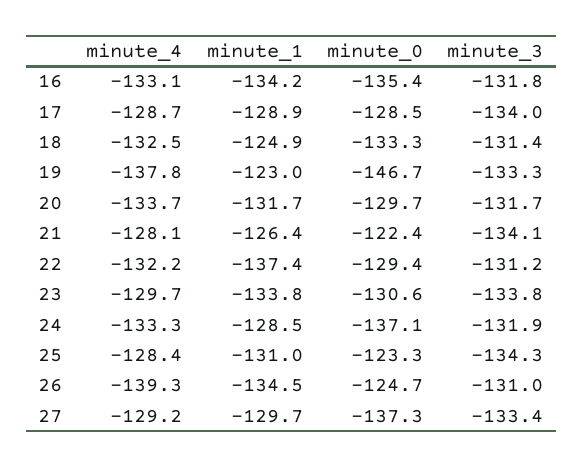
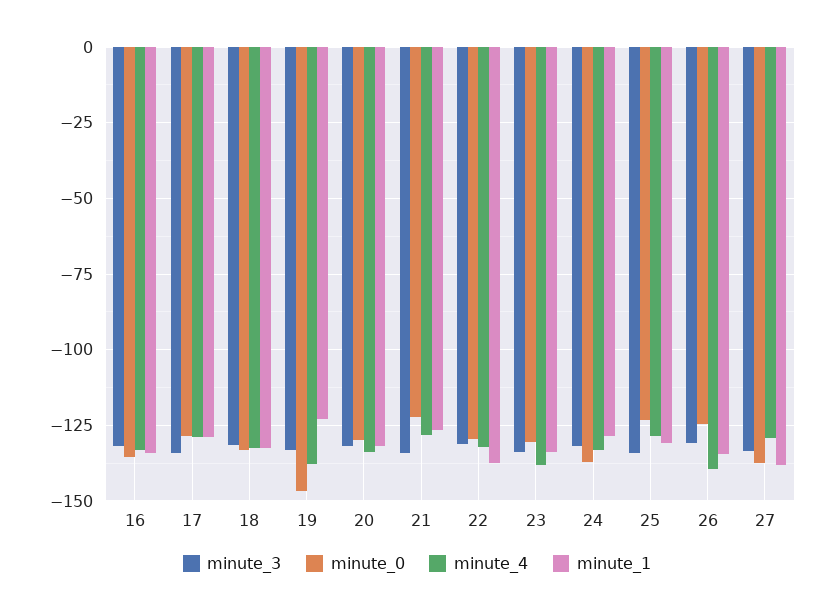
minute_1, 18: -124.9 -> -132.5
minute_4, 23: -129.7 -> -137.5
minute_1, 27: -129.7 -> -137.5

